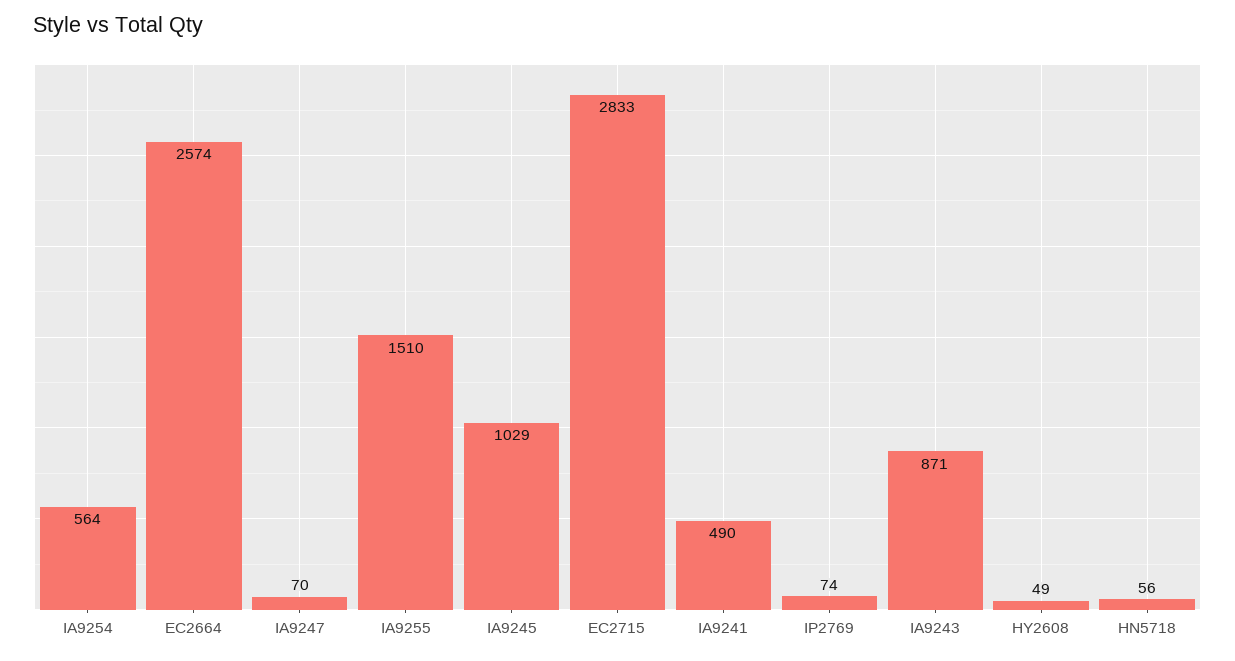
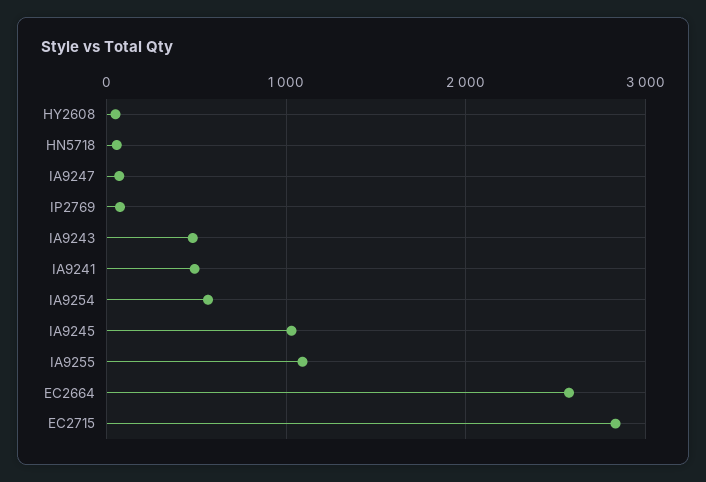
IA9255: 1510 -> 1100
IA9243: 871 -> 500

